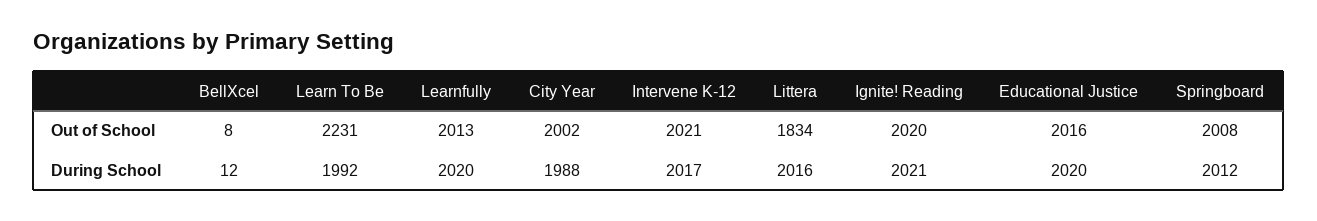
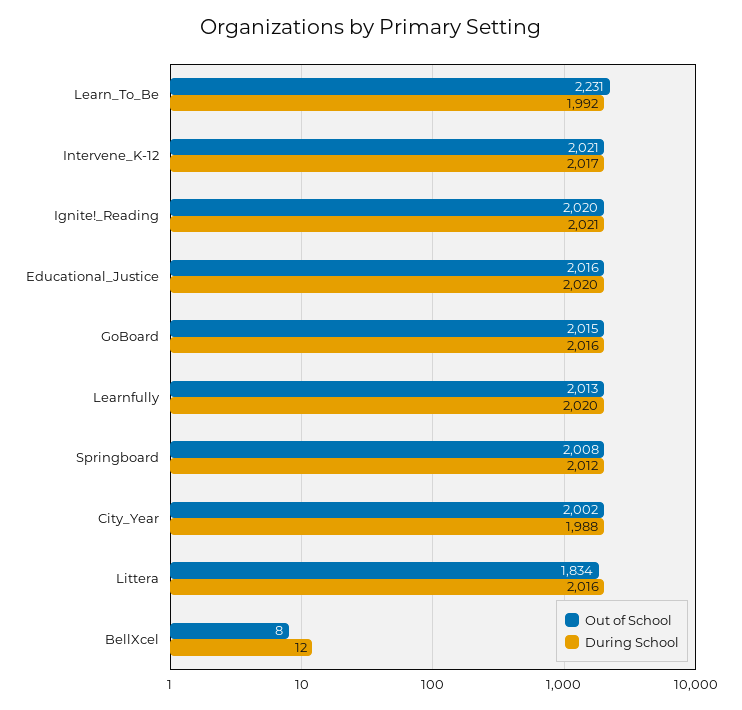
Out of School, GoBoard: none -> 2015
During School, GoBoard: none -> 2016

